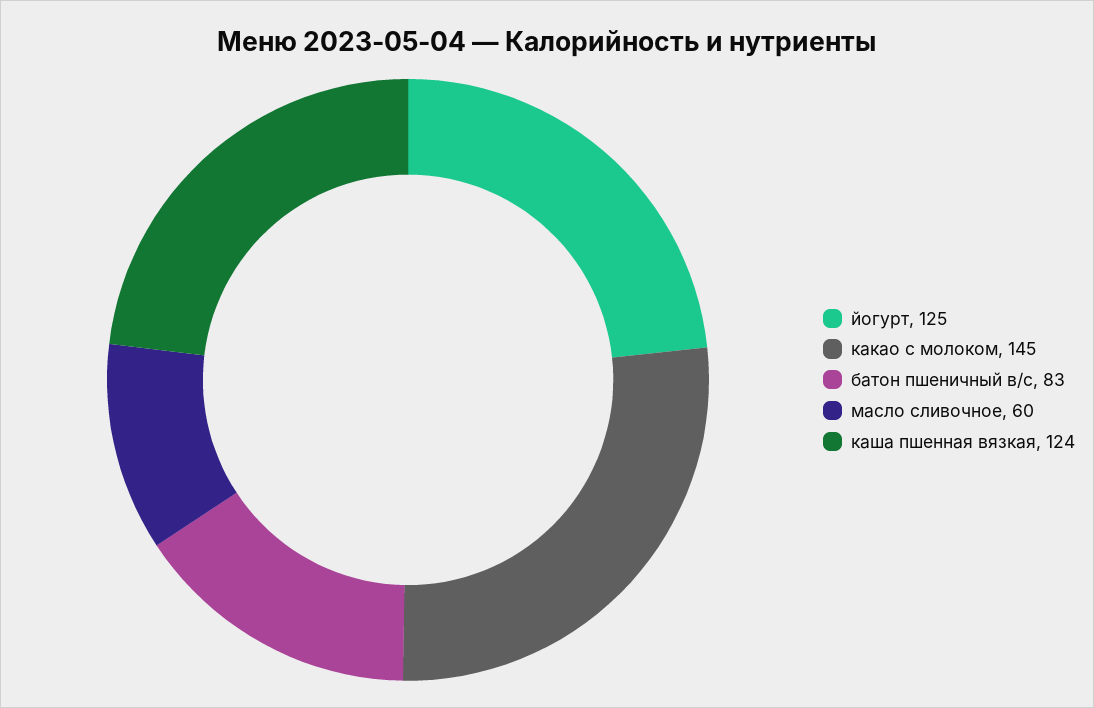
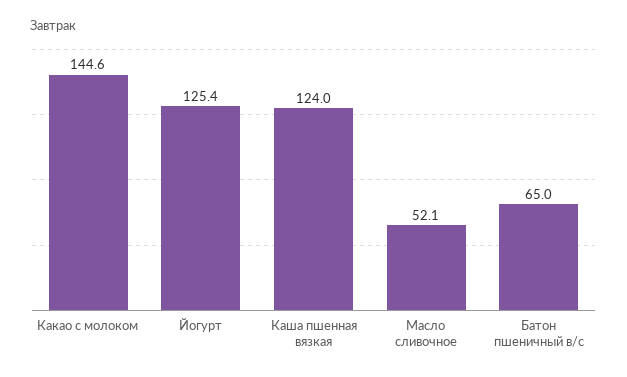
батон пшеничный в/с: 83 -> 65
масло сливочное: 60 -> 52.1

